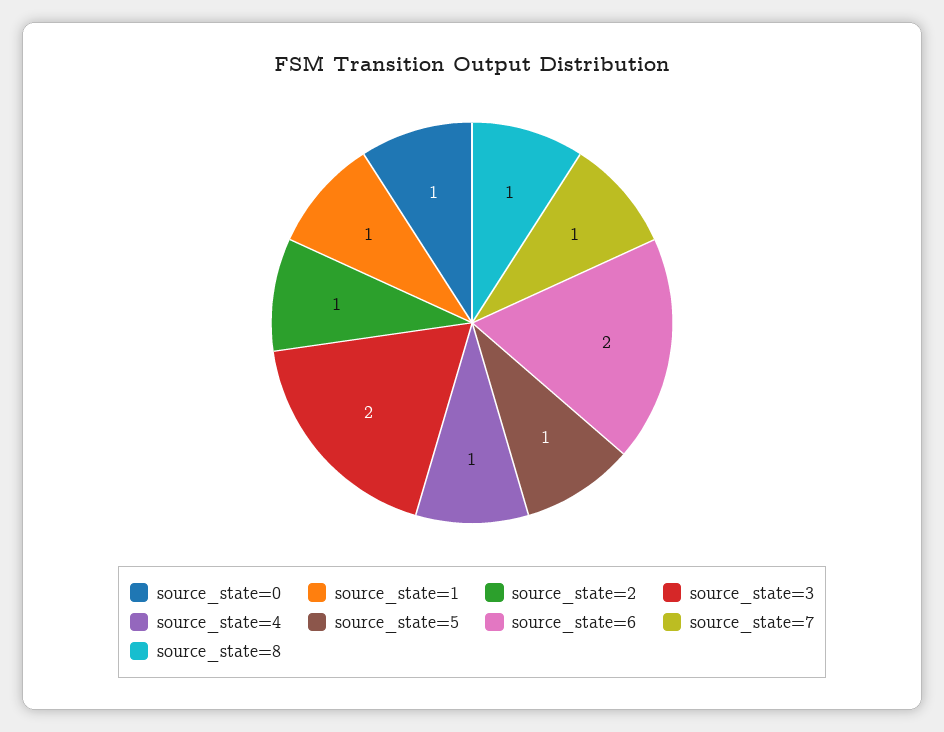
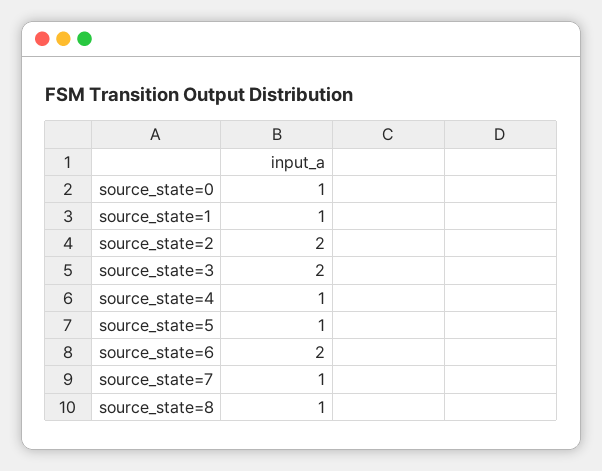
source_state=2: 1 -> 2

